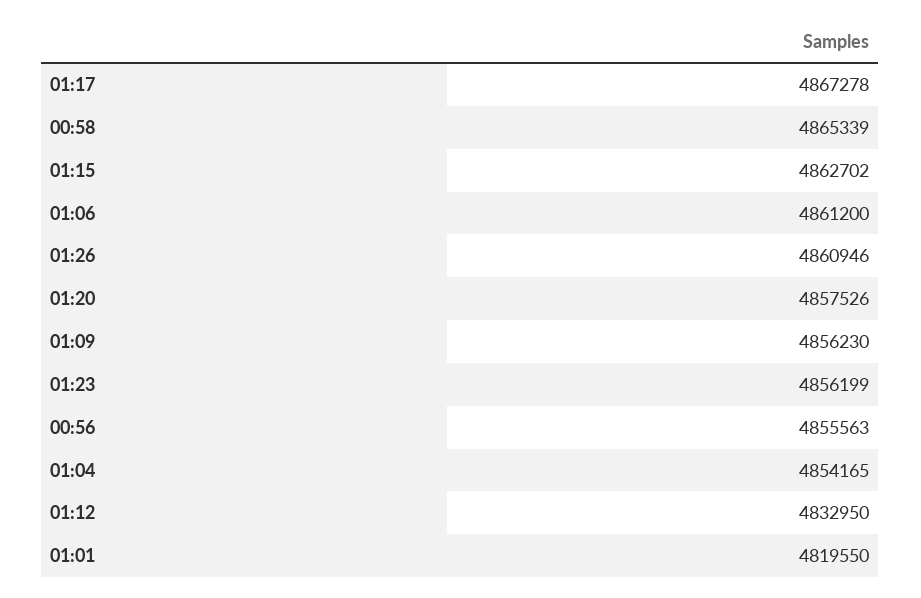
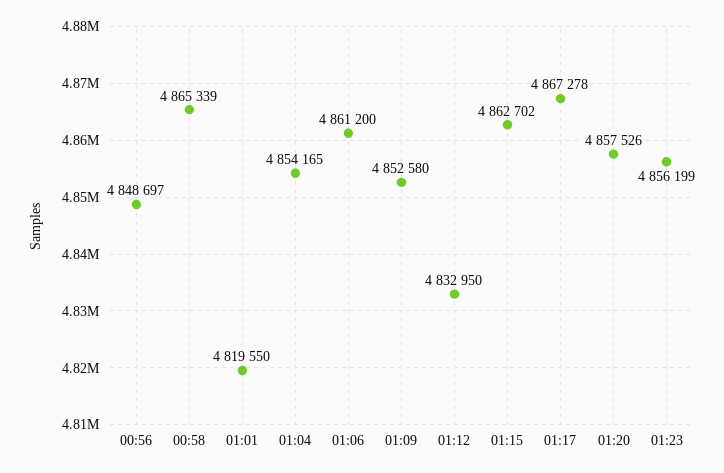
01:26: 4860946 -> none
01:09: 4856230 -> 4852580
00:56: 4855563 -> 4848697

